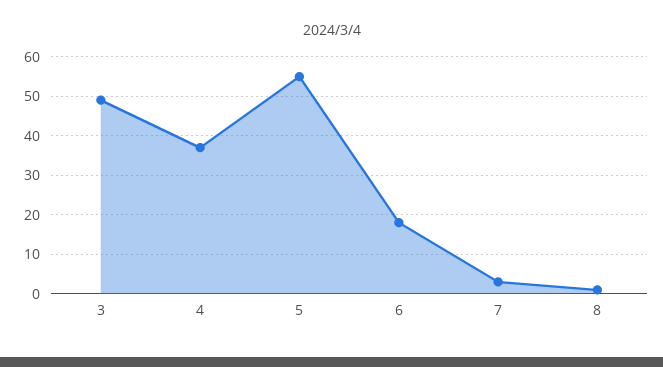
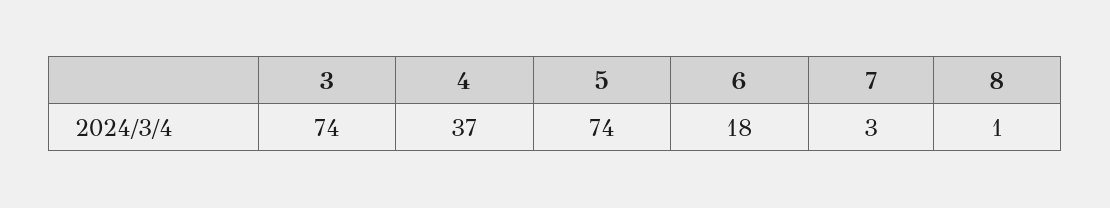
3: 50 -> 74
5: 55 -> 74

